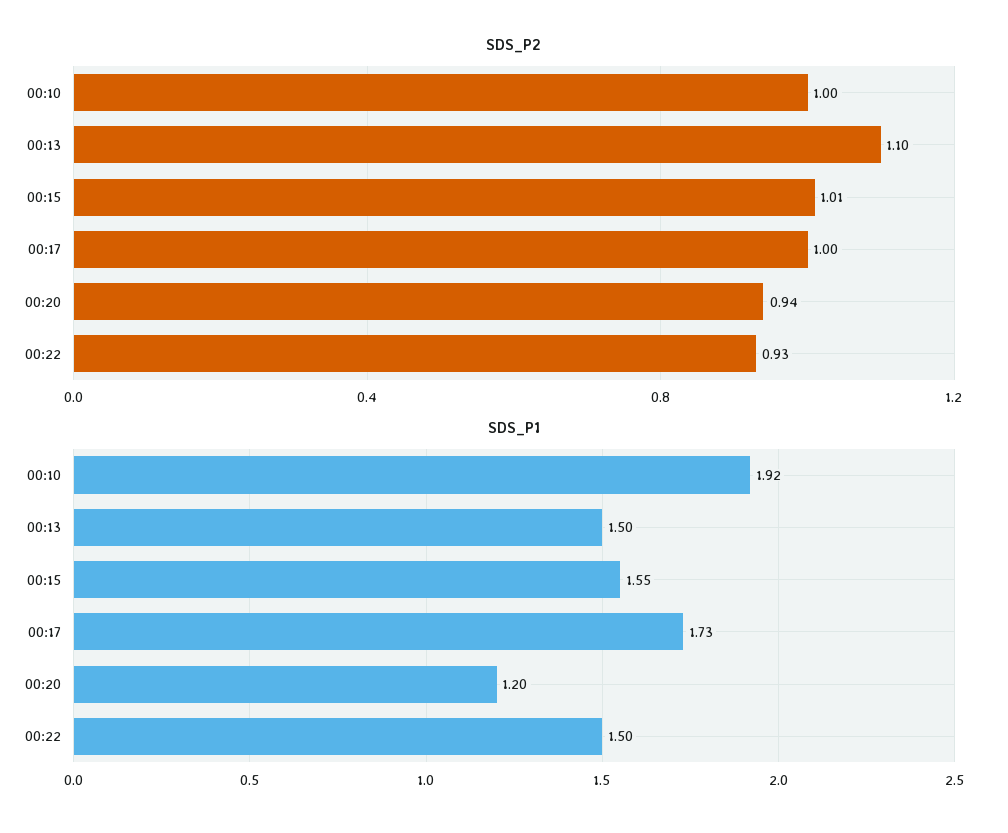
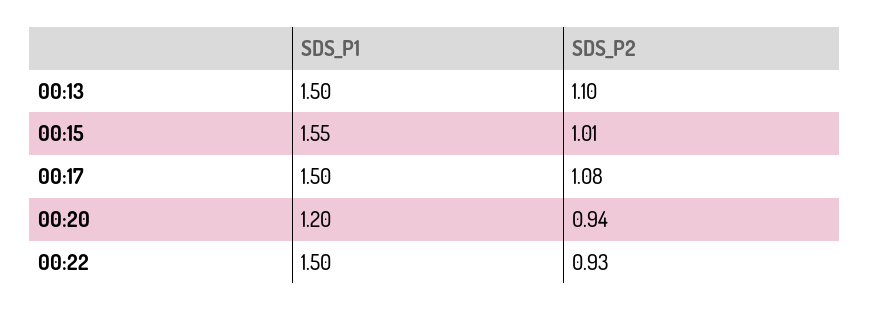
SDS_P2, 00:10: 1 -> none
SDS_P2, 00:17: 1 -> 1.08
SDS_P1, 00:10: 1.92 -> none
SDS_P1, 00:17: 1.73 -> 1.5

